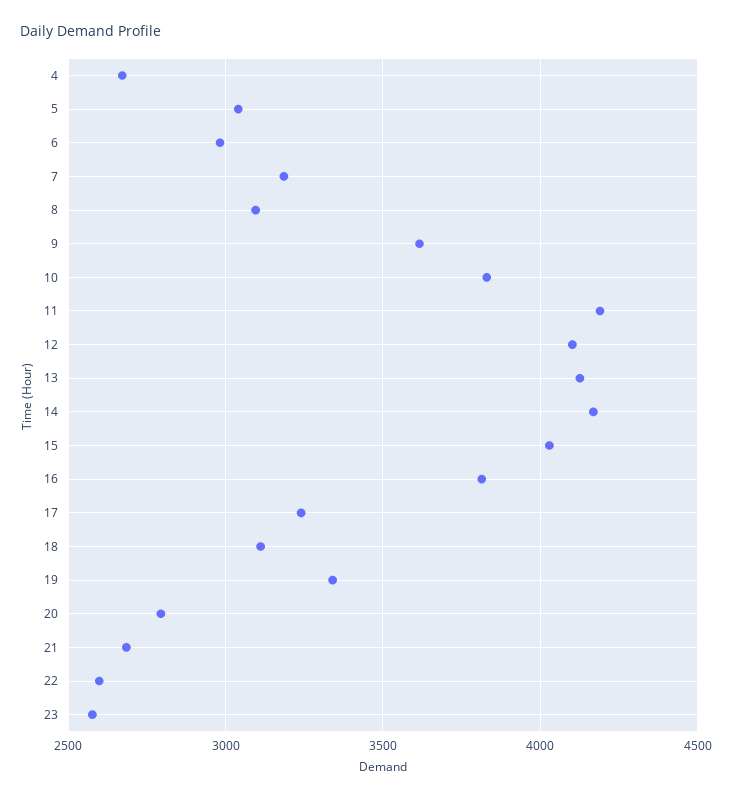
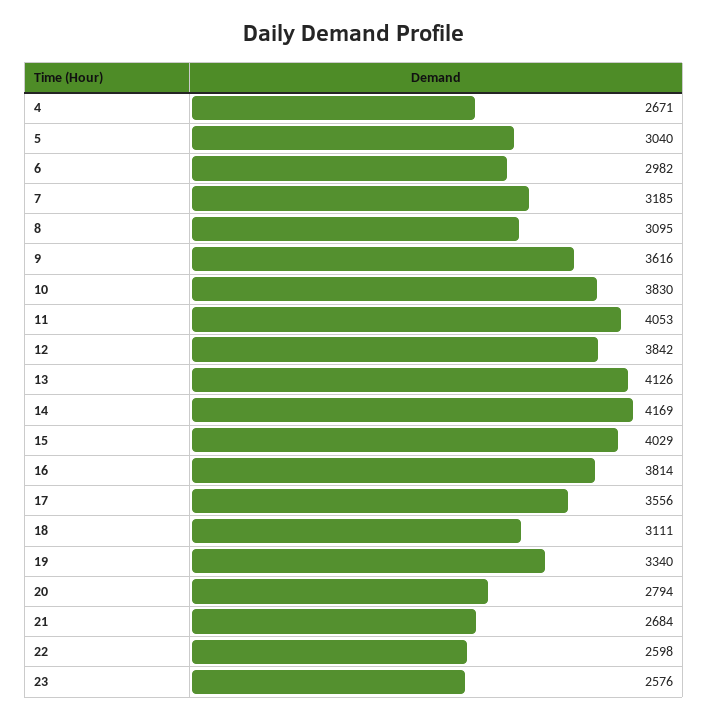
11: 4200 -> 4053
12: 4100 -> 3842
17: 3250 -> 3556

